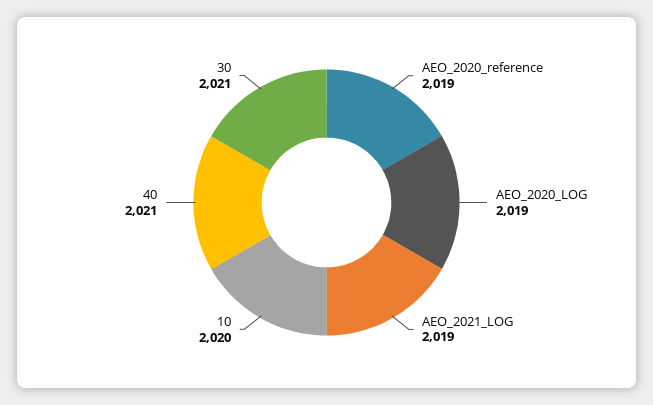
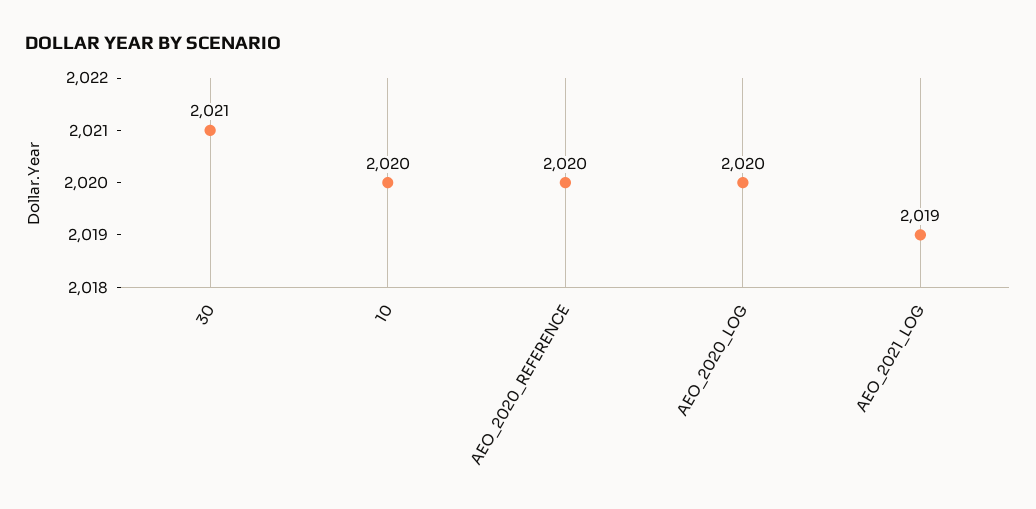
AEO_2020_reference: 2019 -> 2020
AEO_2020_LOG: 2019 -> 2020
40: 2021 -> none

